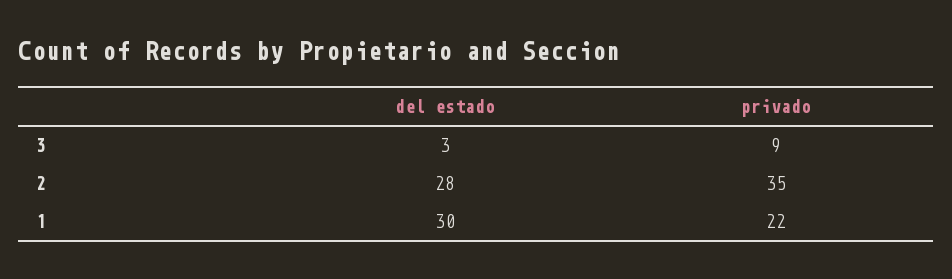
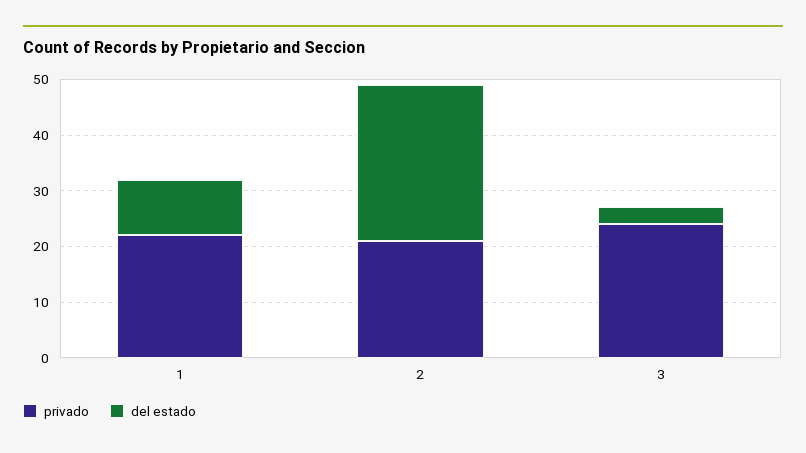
privado, 3: 9 -> 25
privado, 2: 35 -> 20
del estado, 1: 30 -> 10

